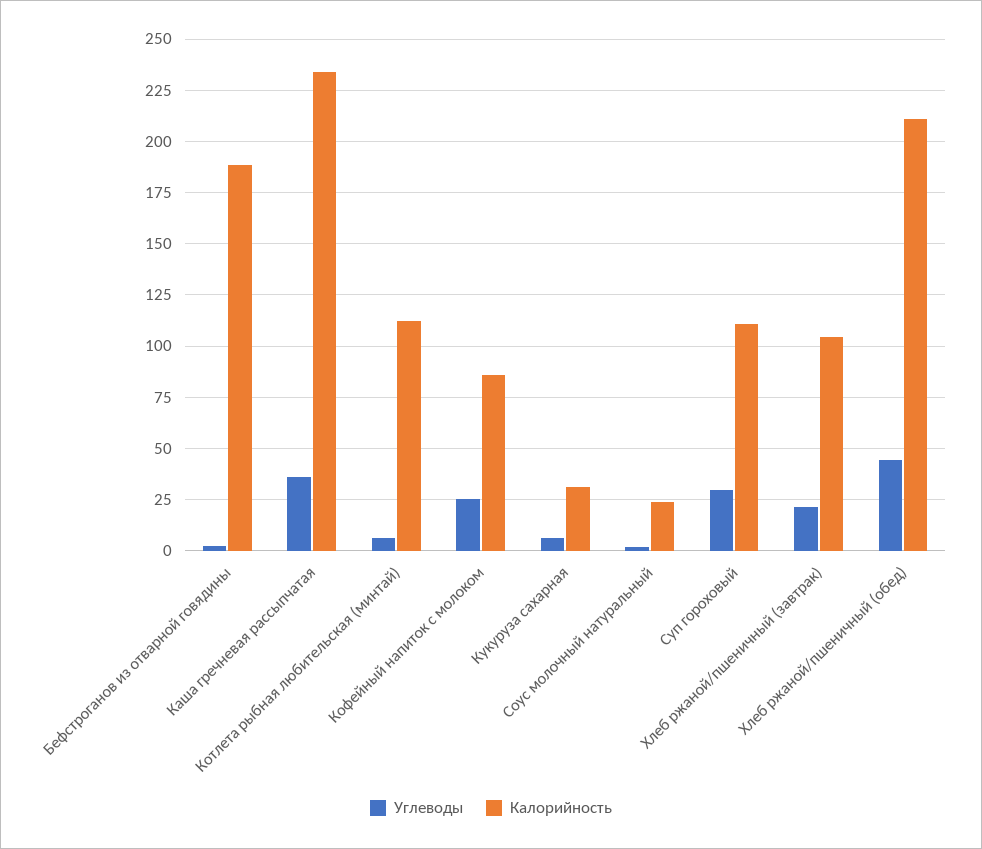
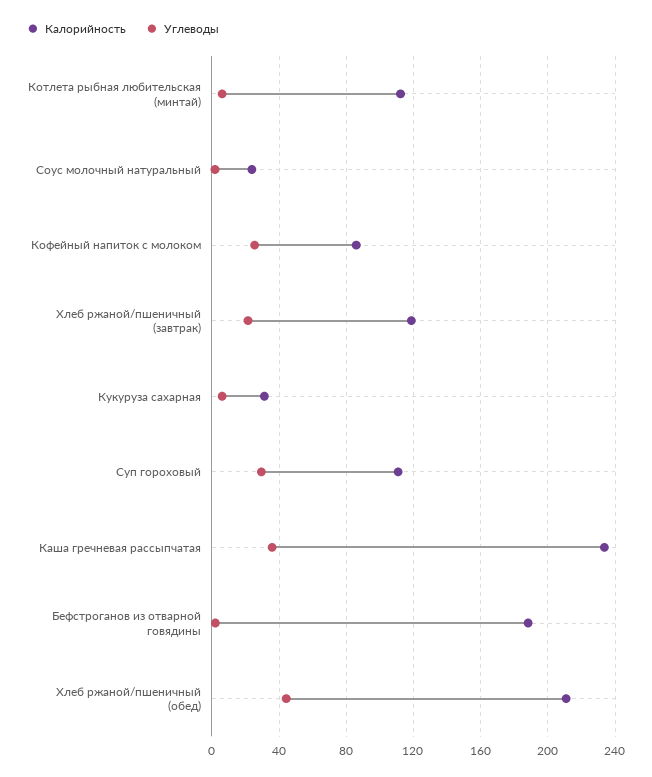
Калорийность, Хлеб ржаной/пшеничный (завтрак): 105 -> 120

